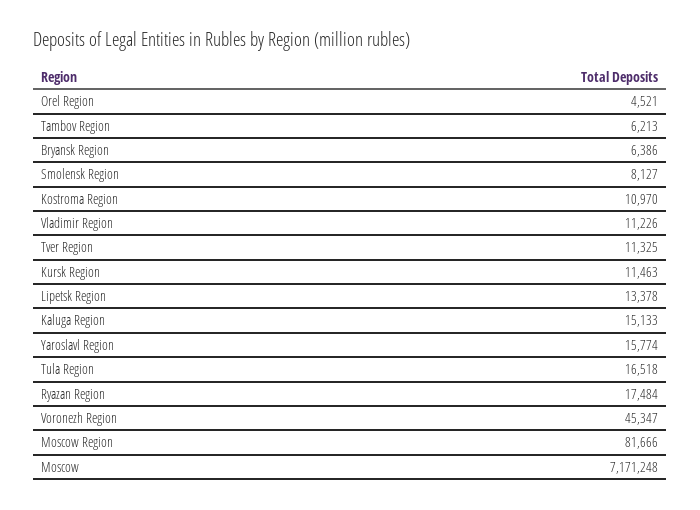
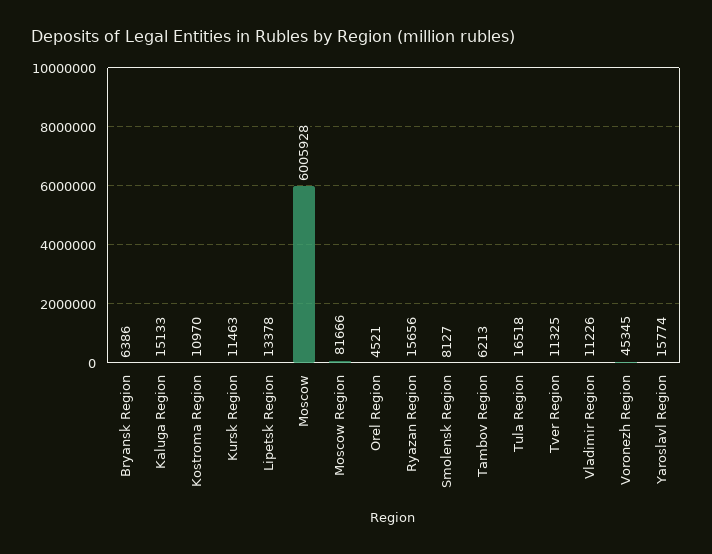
Ryazan Region: 17484 -> 15656
Voronezh Region: 45347 -> 45345
Moscow: 7171248 -> 6005928

